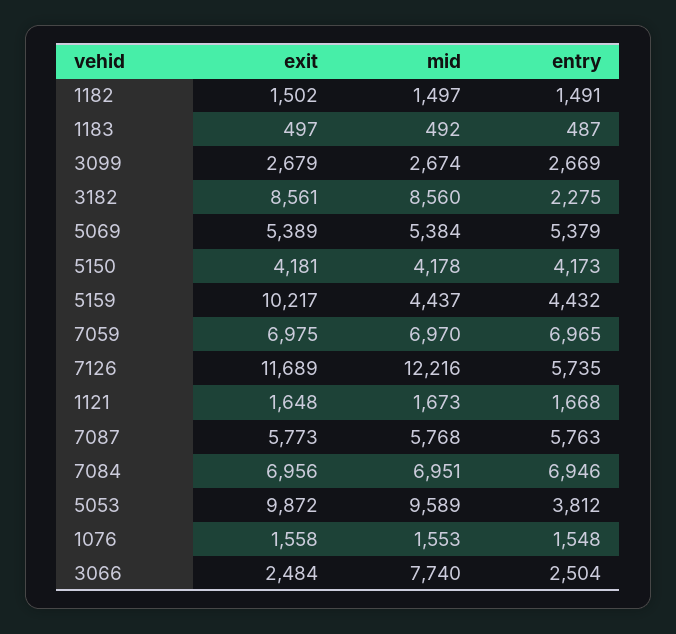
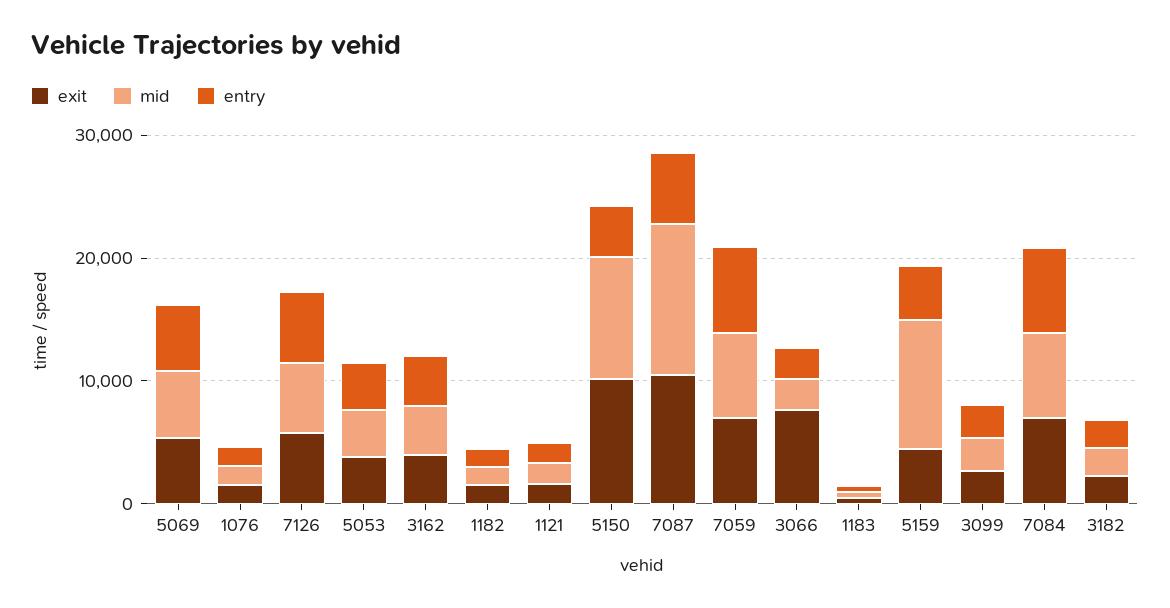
exit, 3182: 8561 -> 2000
mid, 3182: 8560 -> 2000
exit, 5150: 4181 -> 10000
mid, 5150: 4178 -> 10000
exit, 5159: 10217 -> 4000
mid, 5159: 4437 -> 10000
exit, 7126: 11689 -> 6000
mid, 7126: 12216 -> 6000
exit, 7087: 5773 -> 10000
mid, 7087: 5768 -> 12000
exit, 5053: 9872 -> 4000
mid, 5053: 9589 -> 4000
exit, 3066: 2484 -> 8000
mid, 3066: 7740 -> 2000
exit, 3162: none -> 4000
mid, 3162: none -> 4000
entry, 3162: none -> 4000

